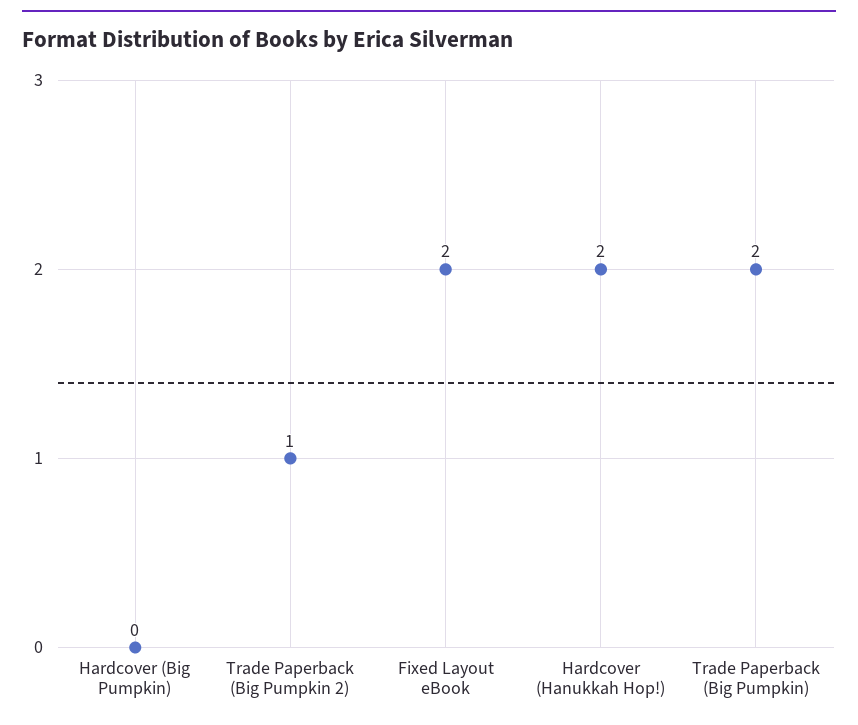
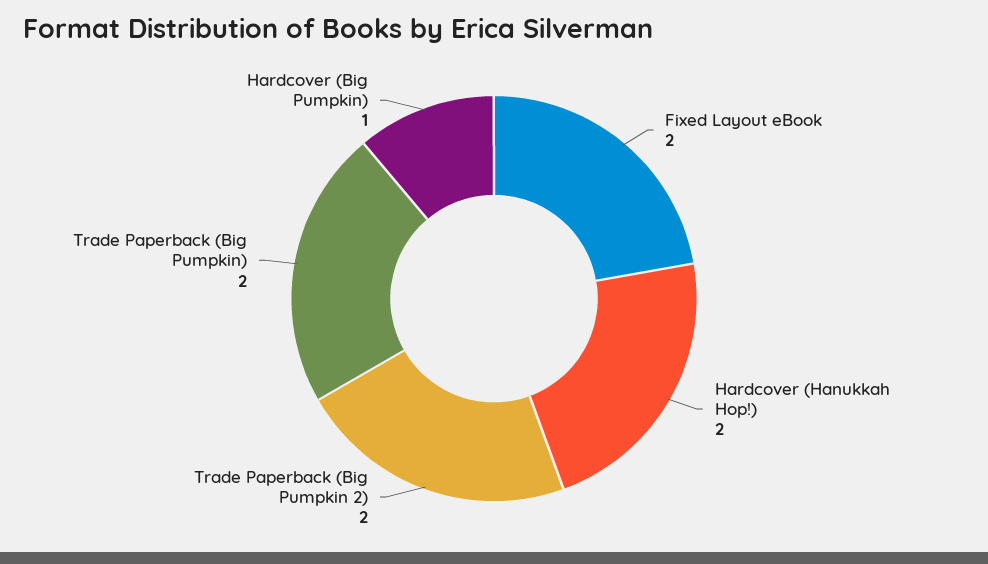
Hardcover (Big Pumpkin): 0 -> 1
Trade Paperback (Big Pumpkin 2): 1 -> 2

